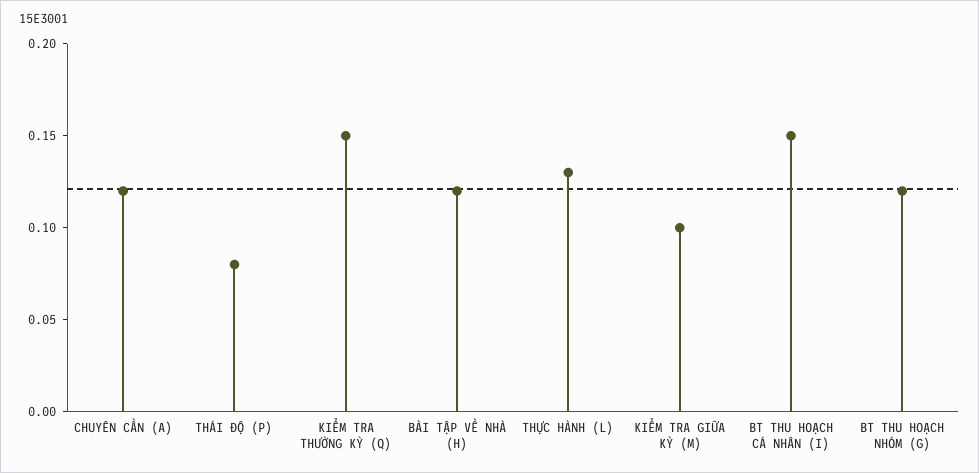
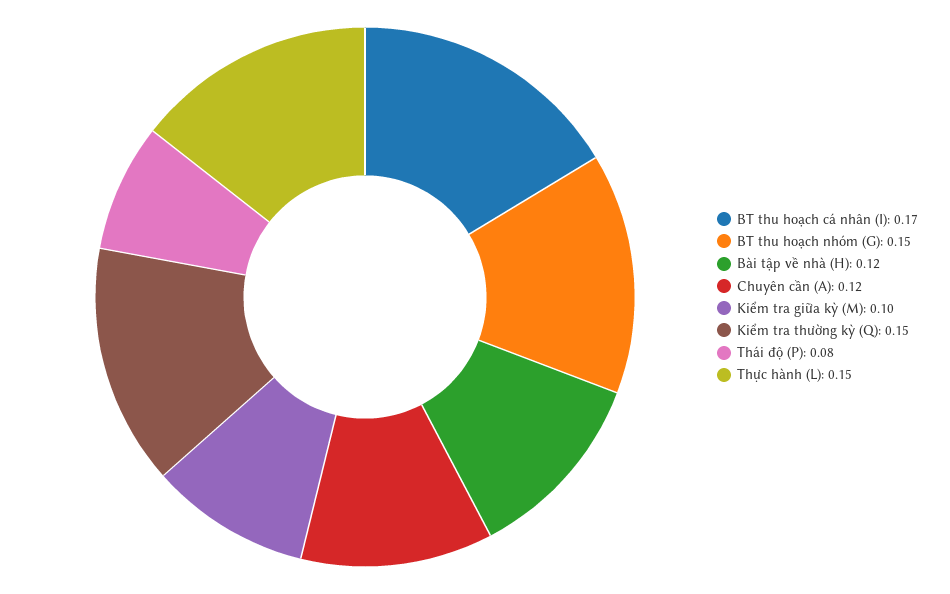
THỰC HÀNH (L): 0.13 -> 0.15
BT THU HOẠCH CÁ NHÂN (I): 0.15 -> 0.17
BT THU HOẠCH NHÓM (G): 0.12 -> 0.15

